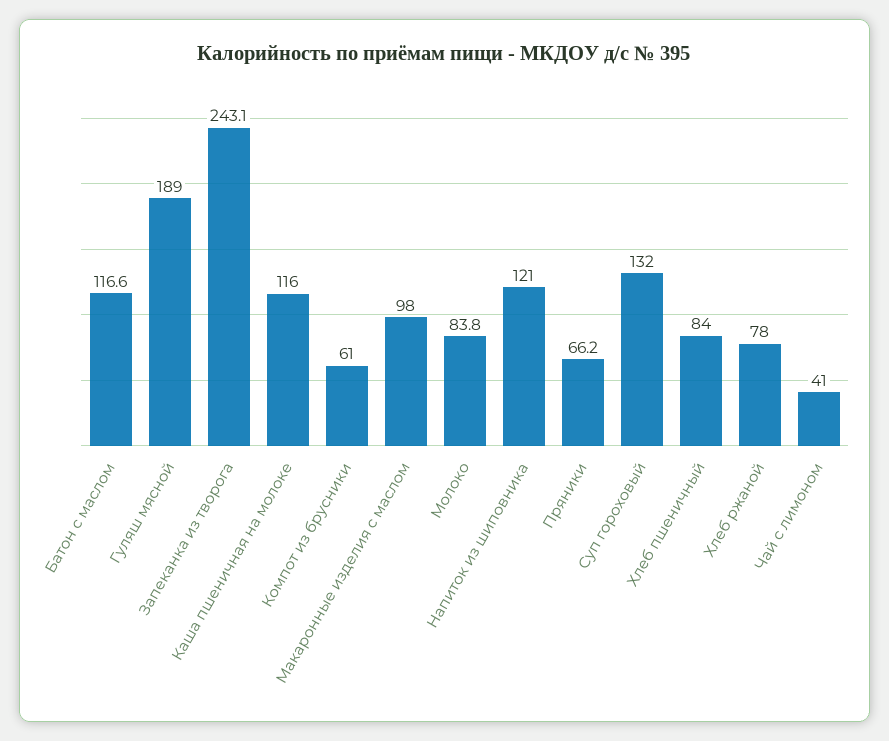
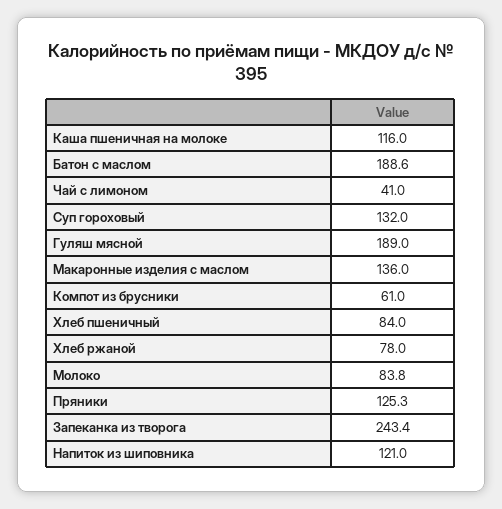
Батон с маслом: 116.6 -> 188.6
Запеканка из творога: 243.1 -> 243.4
Макаронные изделия с маслом: 98 -> 136
Пряники: 66.2 -> 125.3

